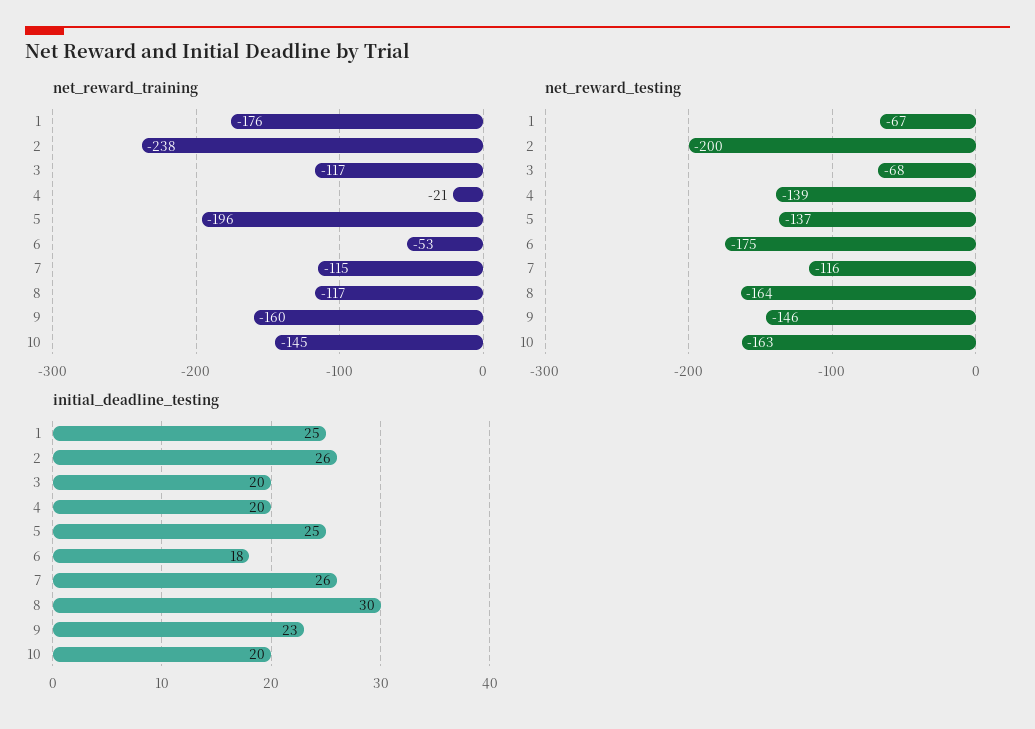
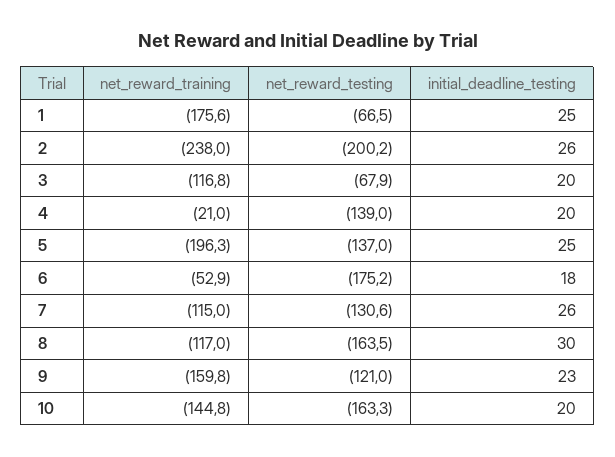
net_reward_testing, 7: -116 -> -130.6
net_reward_testing, 9: -146 -> -121

